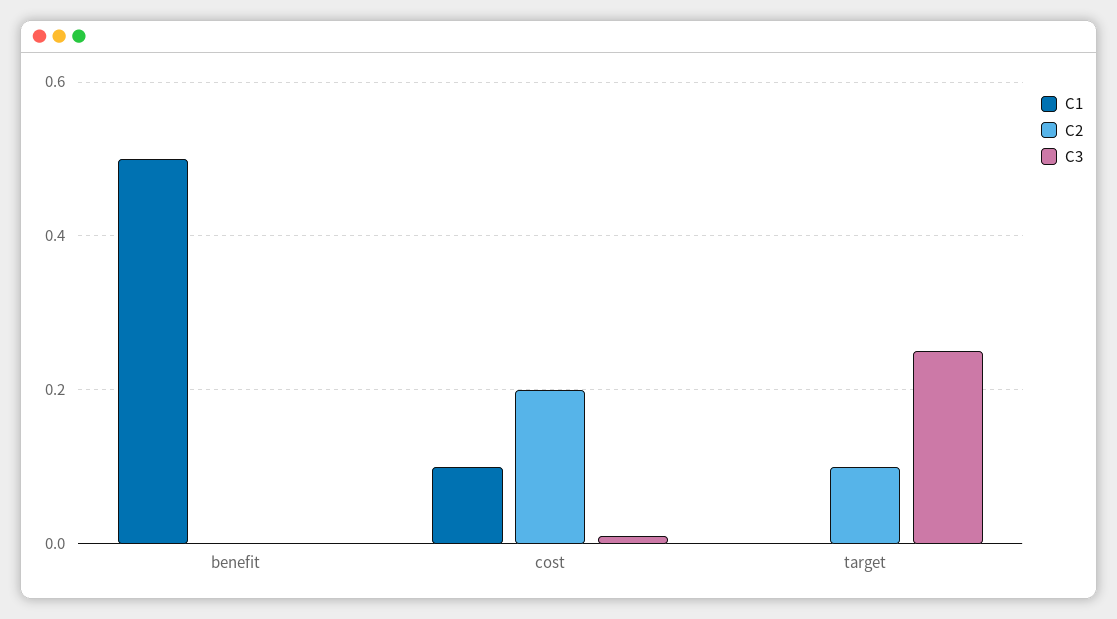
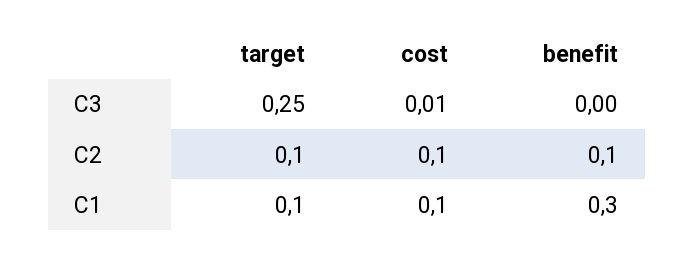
C1, benefit: 0.5 -> 0.3
C2, benefit: 0 -> 0.1
C2, cost: 0.2 -> 0.1
C1, target: 0 -> 0.1

